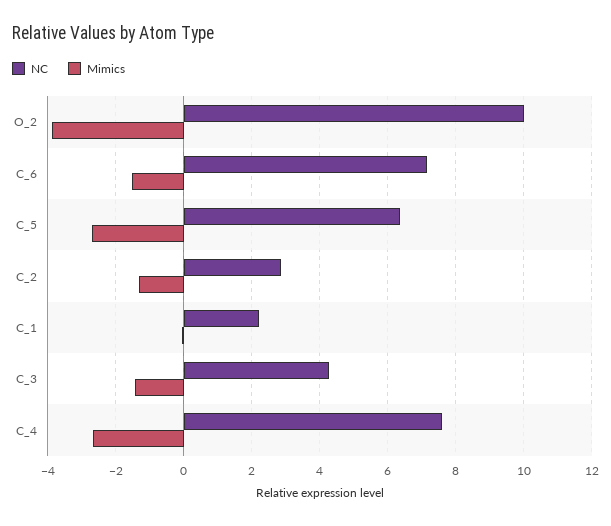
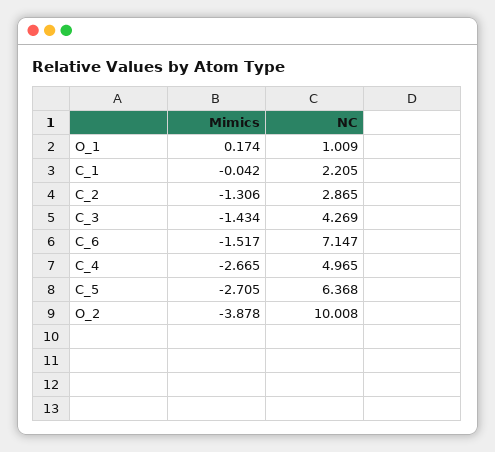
NC, C_4: 7.6 -> 4.965
Mimics, O_1: none -> 0.174
NC, O_1: none -> 1.009

